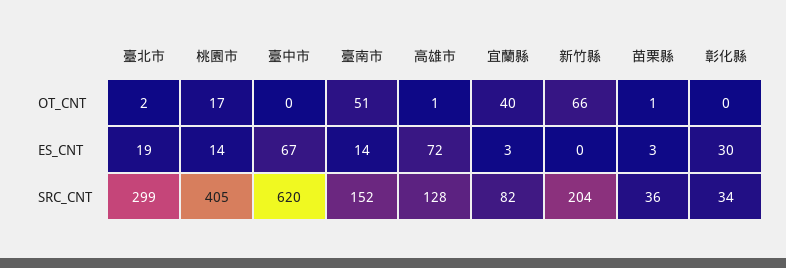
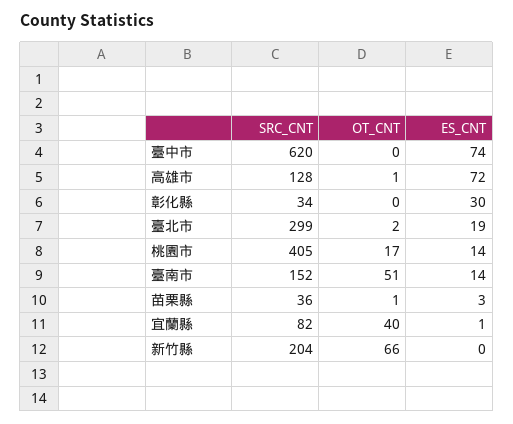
臺中市, ES_CNT: 67 -> 74
宜蘭縣, ES_CNT: 3 -> 1

